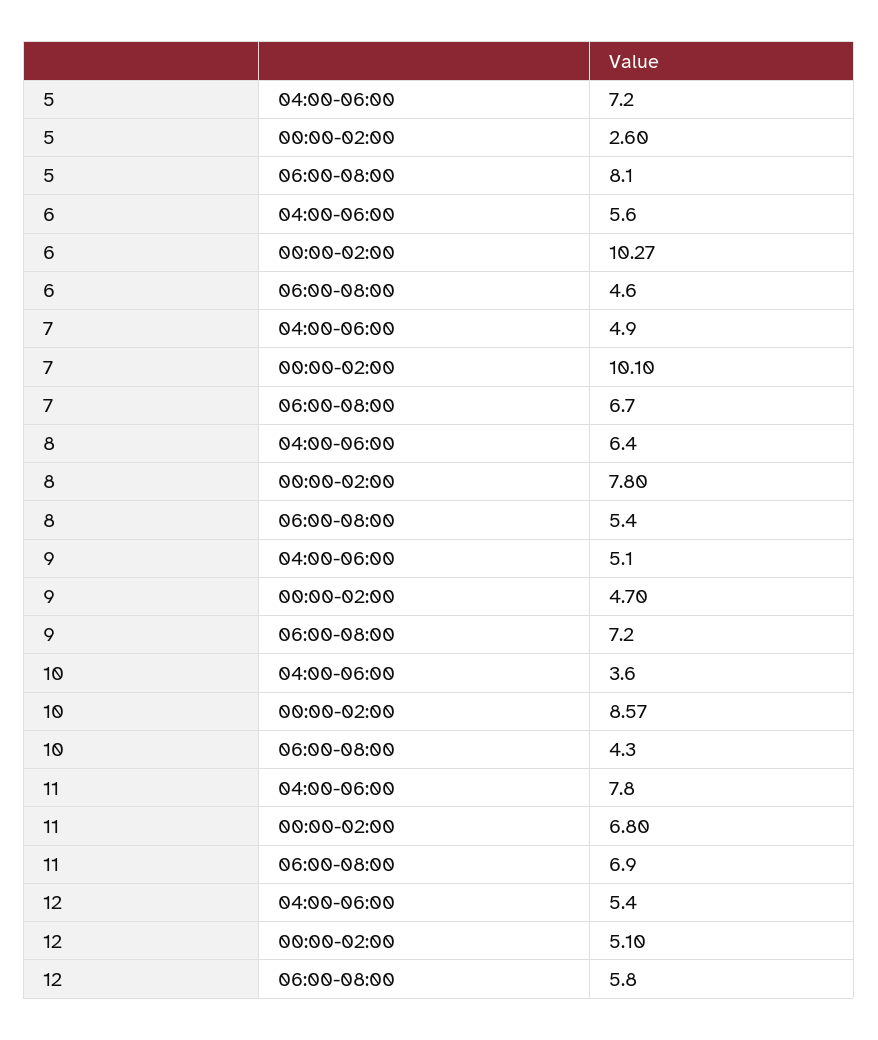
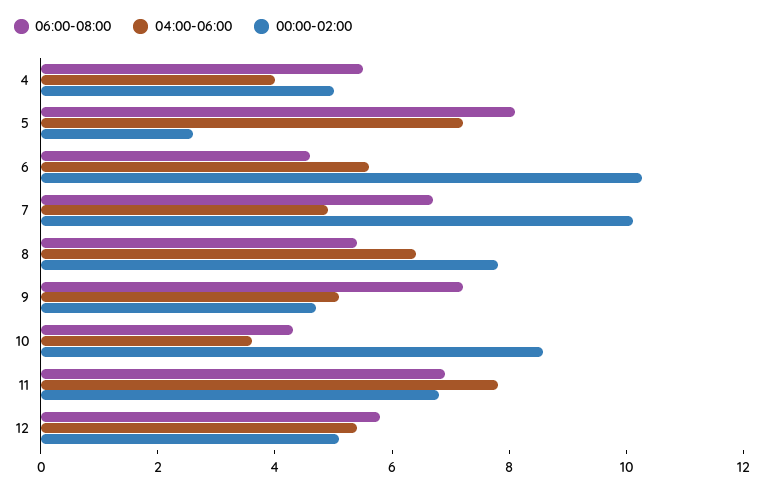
06:00-08:00, 4: none -> 5.5
04:00-06:00, 4: none -> 4
00:00-02:00, 4: none -> 5

